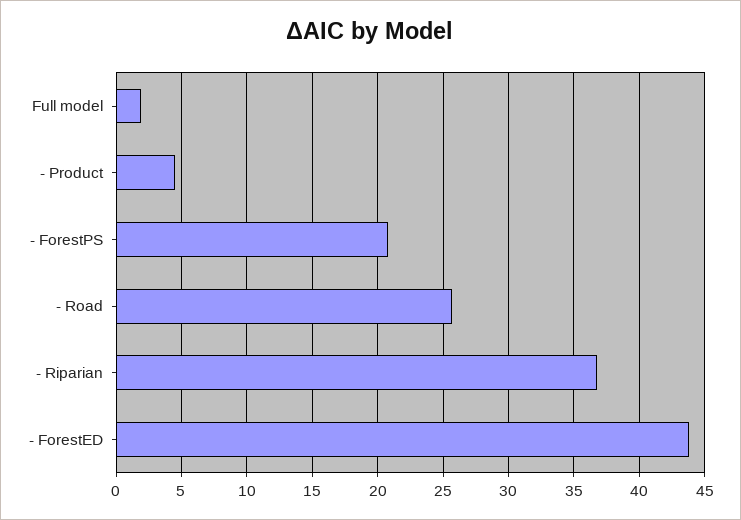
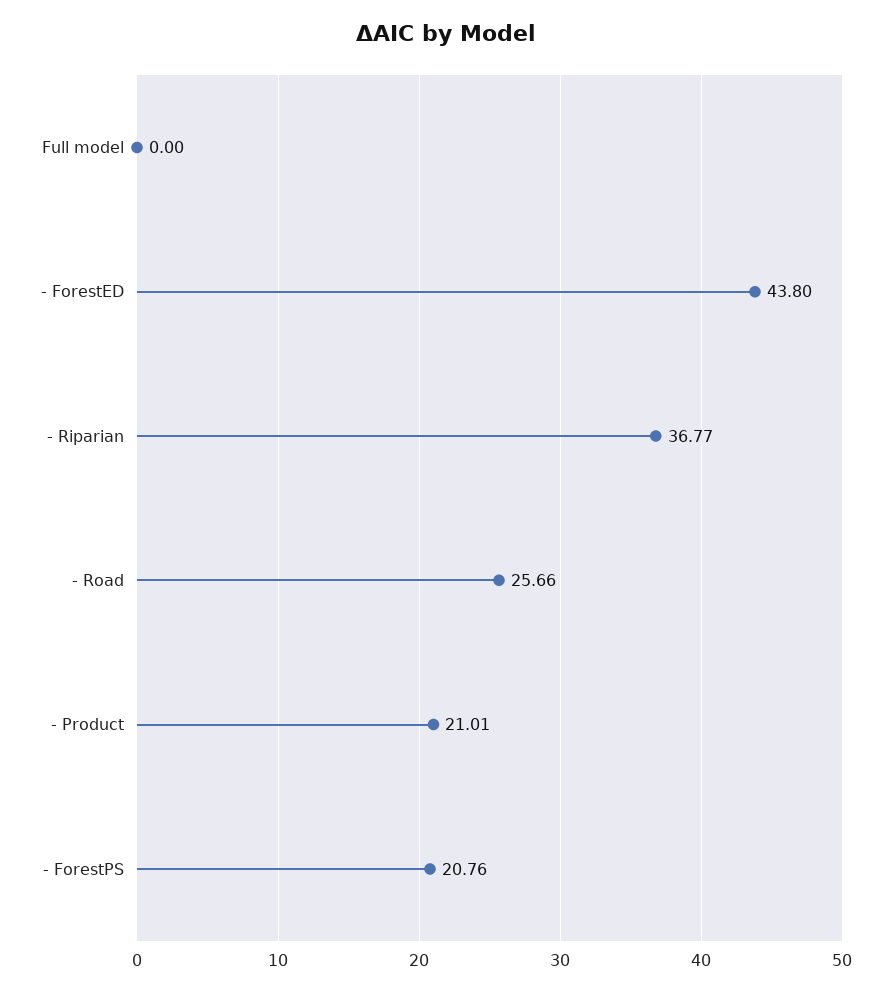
Full model: 2 -> 0
- Product: 4.5 -> 21.01

